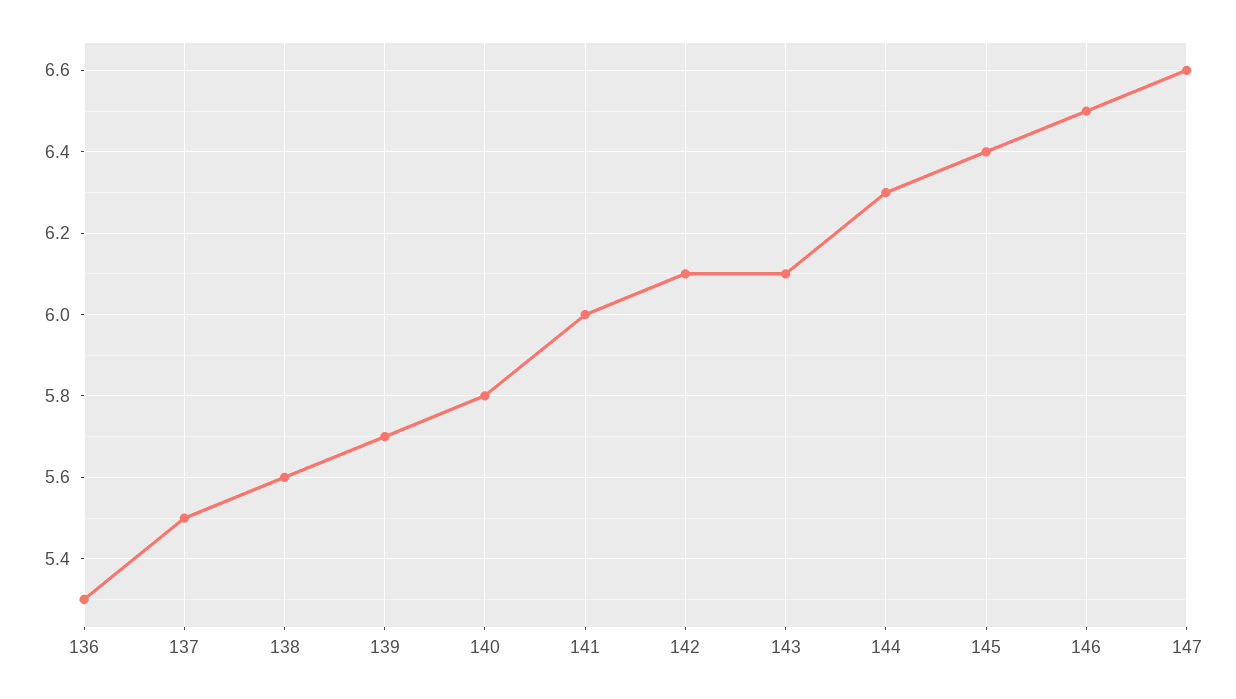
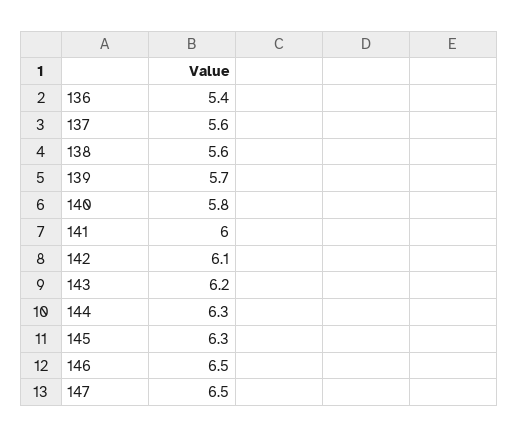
136: 5.3 -> 5.4
137: 5.5 -> 5.6
143: 6.1 -> 6.2
145: 6.4 -> 6.3
147: 6.6 -> 6.5

